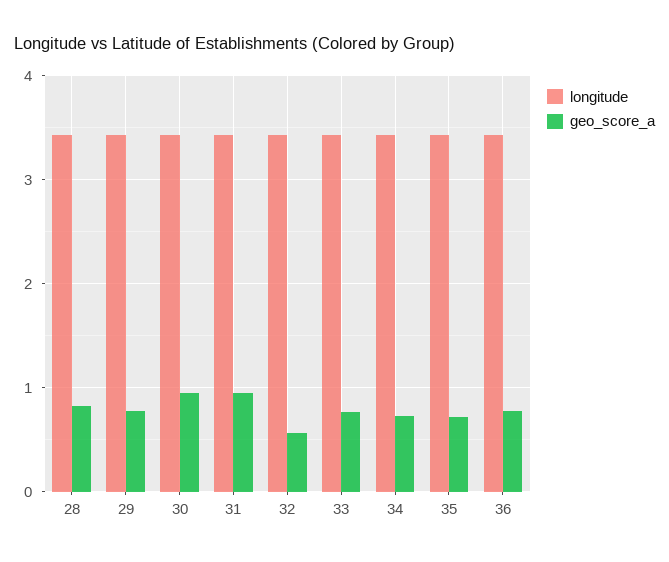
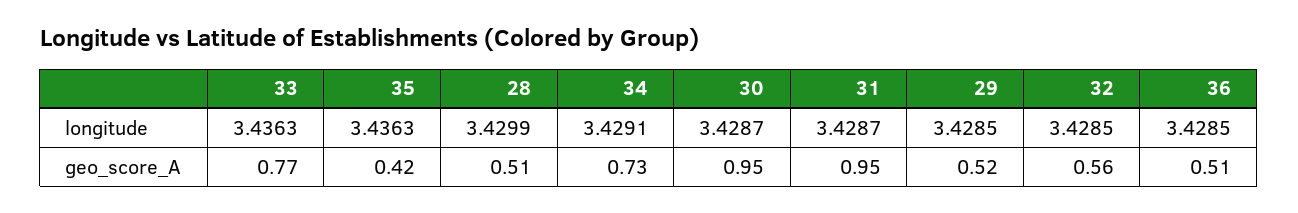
geo_score_a, 28: 0.8 -> 0.51
geo_score_a, 29: 0.8 -> 0.52
geo_score_a, 35: 0.7 -> 0.42
geo_score_a, 36: 0.8 -> 0.51

